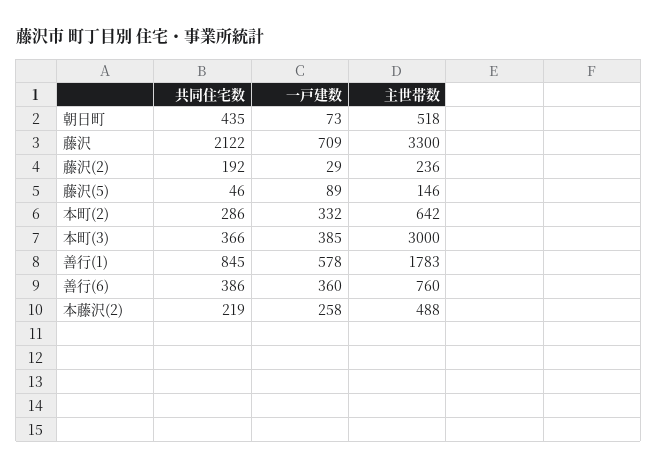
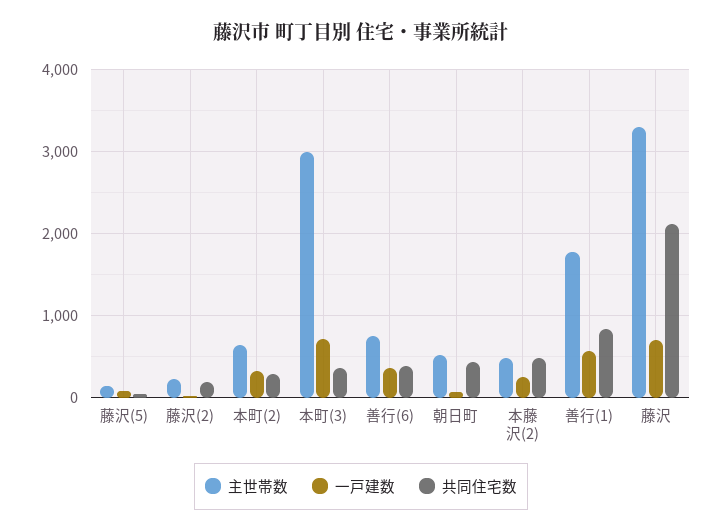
一戸建数, 本町(3): 385 -> 700
共同住宅数, 本藤沢(2): 219 -> 500

